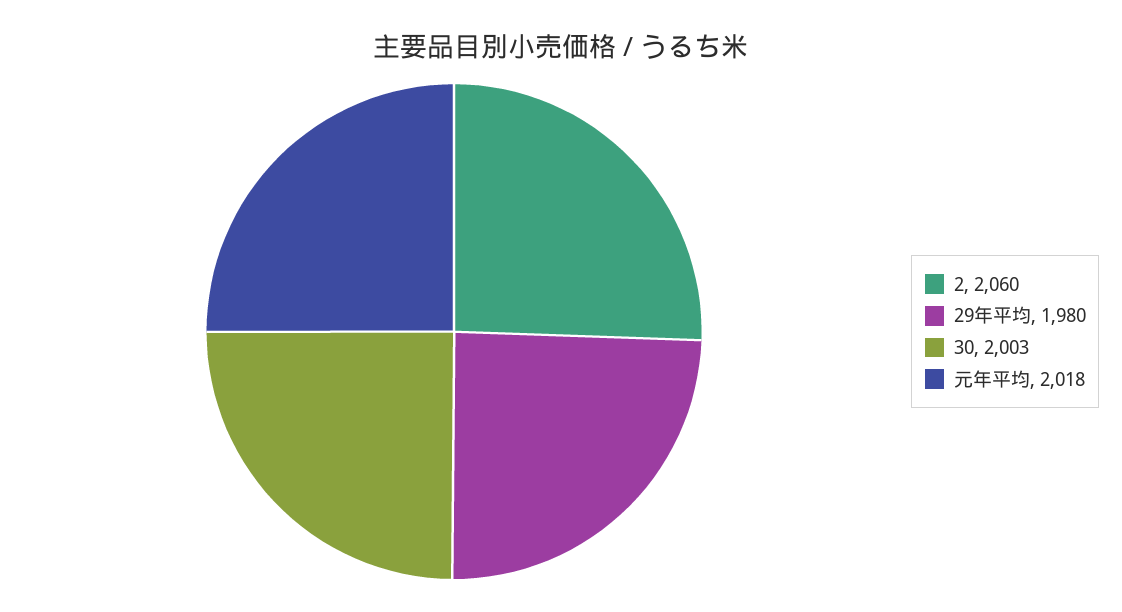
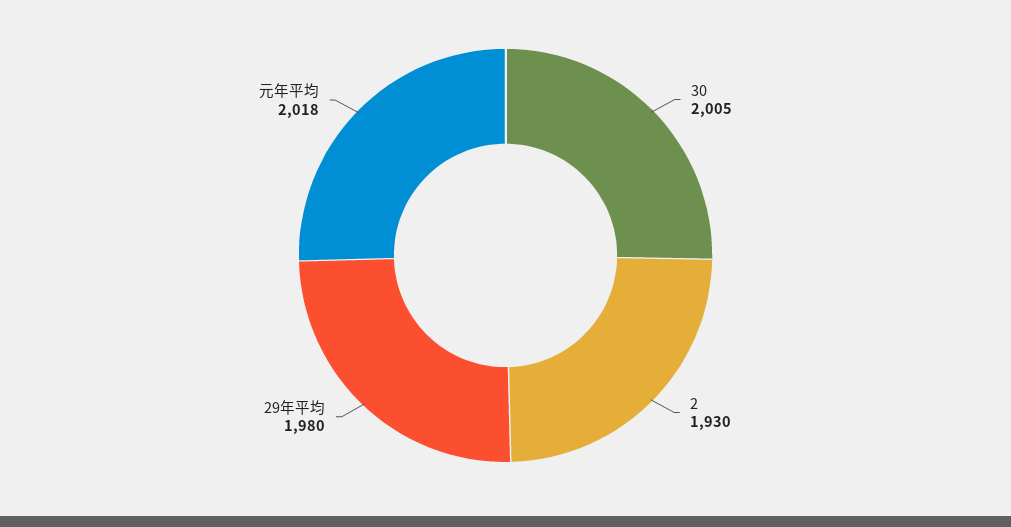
2: 2060 -> 1930
30: 2003 -> 2005

